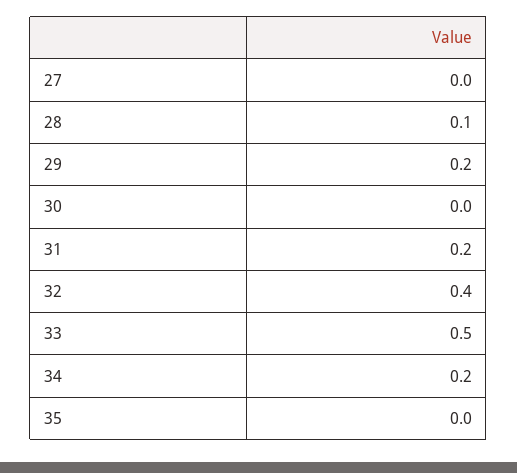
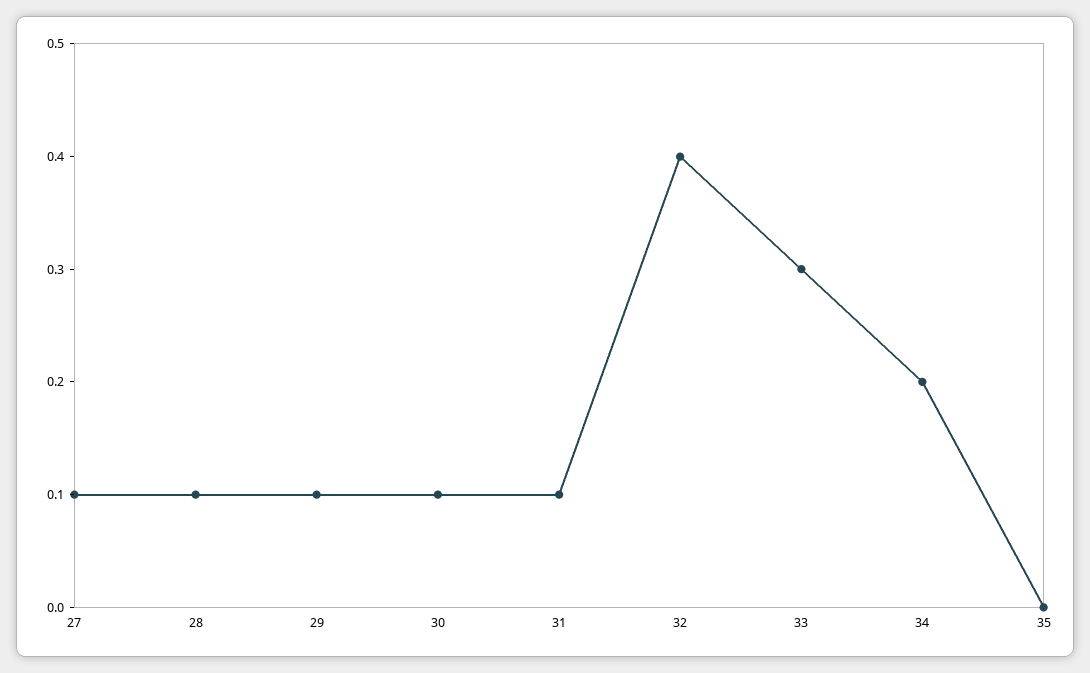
27: 0 -> 0.1
29: 0.2 -> 0.1
30: 0 -> 0.1
31: 0.2 -> 0.1
33: 0.5 -> 0.3

